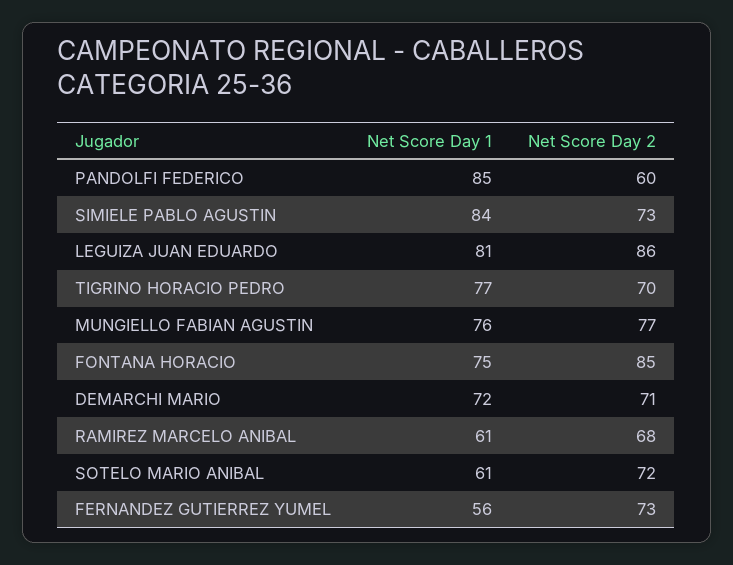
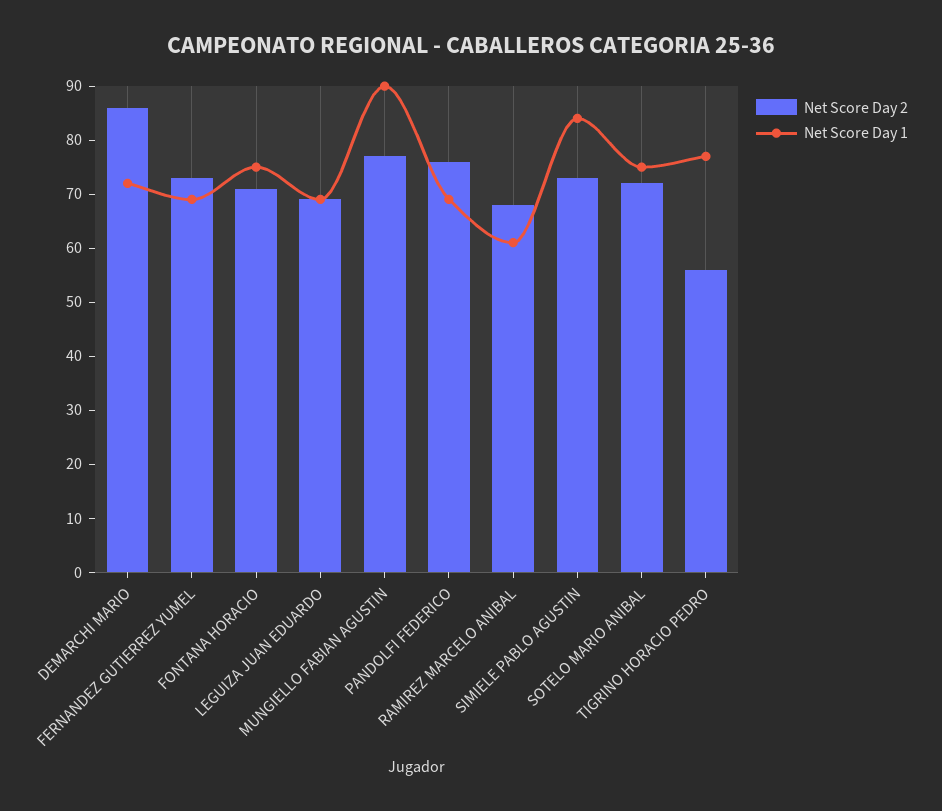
Net Score Day 1, PANDOLFI FEDERICO: 85 -> 70
Net Score Day 2, PANDOLFI FEDERICO: 60 -> 75
Net Score Day 1, LEGUIZA JUAN EDUARDO: 81 -> 70
Net Score Day 2, LEGUIZA JUAN EDUARDO: 86 -> 70
Net Score Day 2, TIGRINO HORACIO PEDRO: 70 -> 55
Net Score Day 1, MUNGIELLO FABIAN AGUSTIN: 76 -> 90
Net Score Day 2, FONTANA HORACIO: 85 -> 70
Net Score Day 2, DEMARCHI MARIO: 71 -> 85
Net Score Day 1, SOTELO MARIO ANIBAL: 61 -> 75
Net Score Day 1, FERNANDEZ GUTIERREZ YUMEL: 56 -> 70

